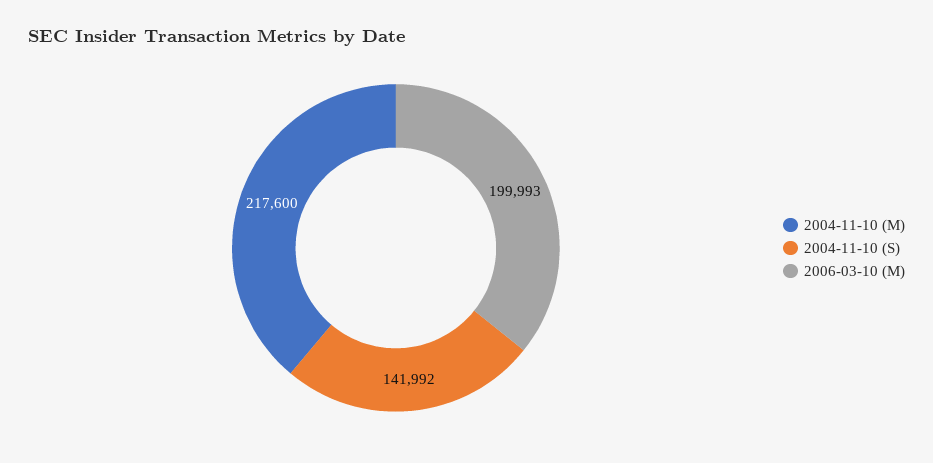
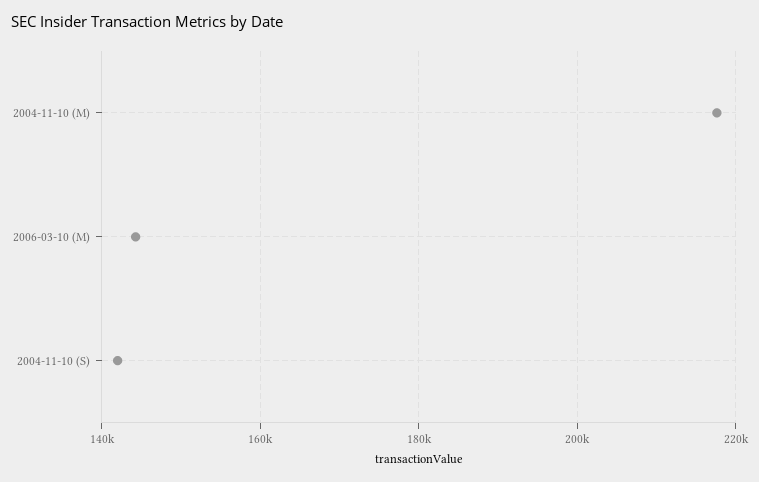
2006-03-10 (M): 199993 -> 144000

